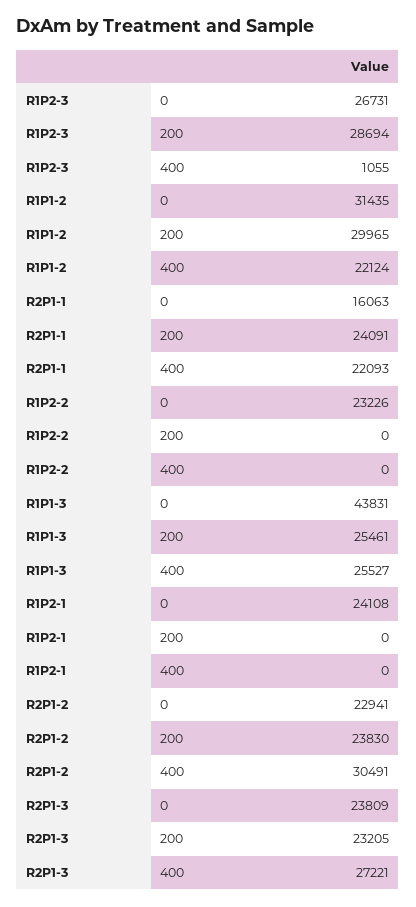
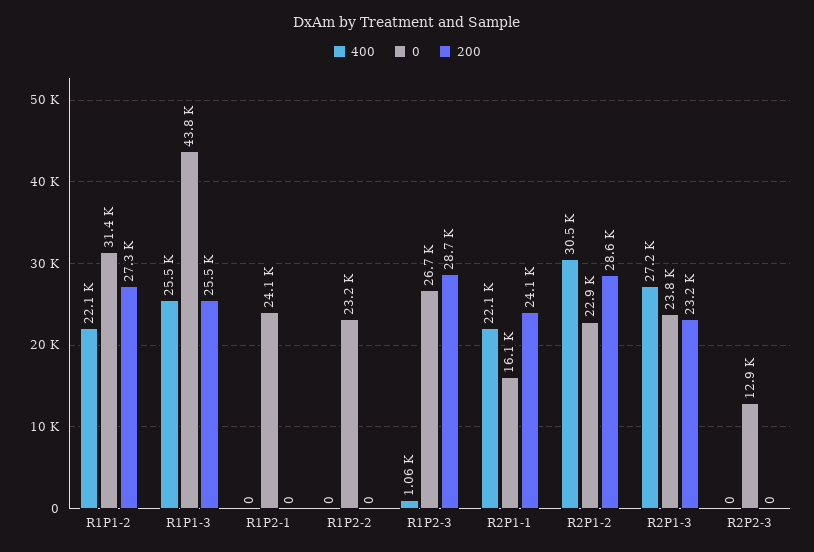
200, R1P1-2: 29965 -> 27300
200, R2P1-2: 23830 -> 28600
400, R2P2-3: none -> 0
0, R2P2-3: none -> 12900
200, R2P2-3: none -> 0

